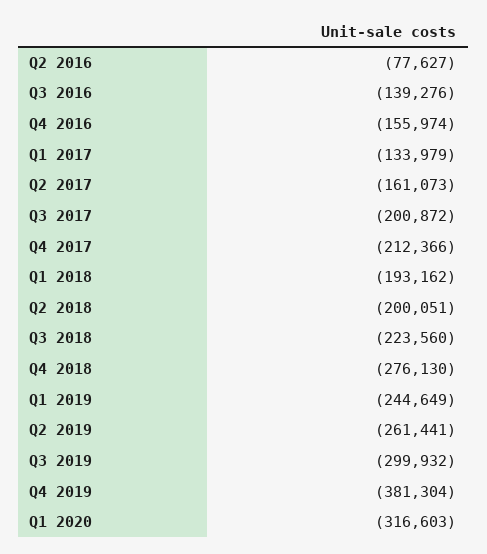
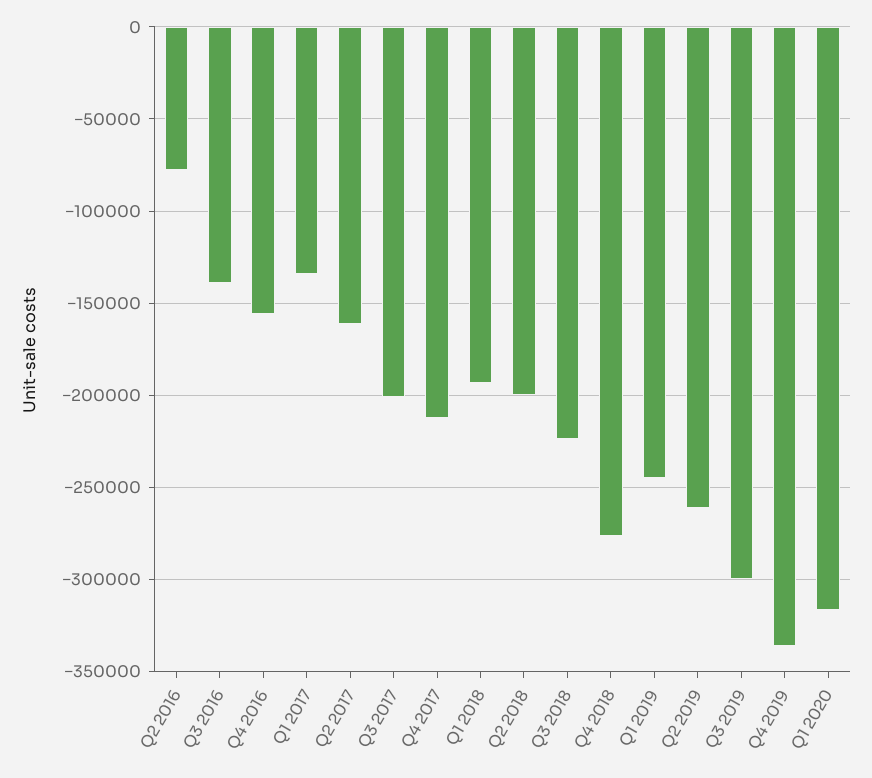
Q4 2019: -381304 -> -335000

